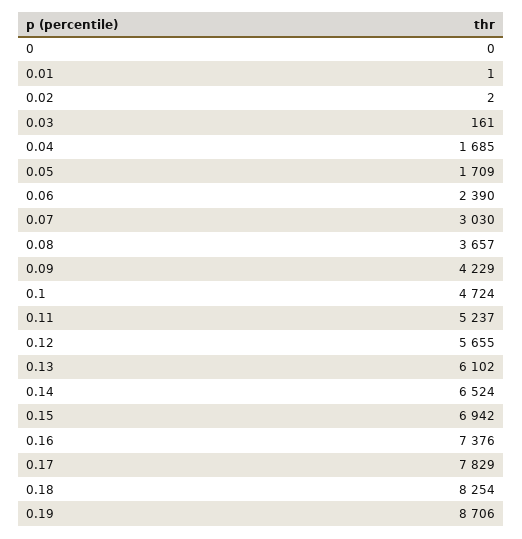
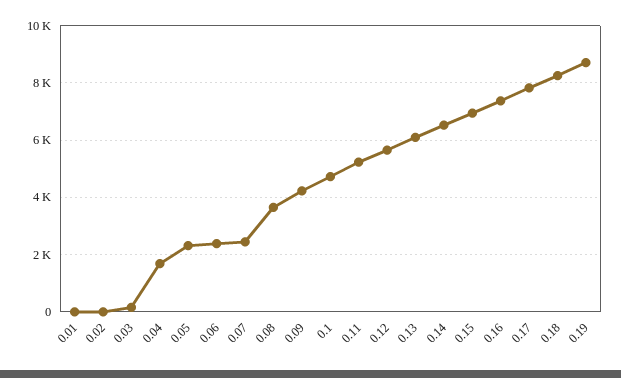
0: 0 -> none
0.05: 1709 -> 2250
0.07: 3030 -> 2500

